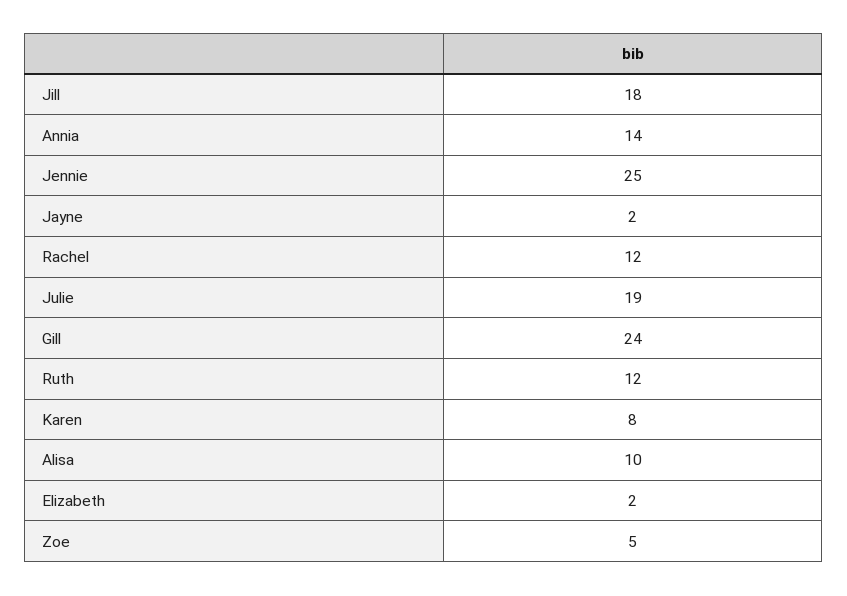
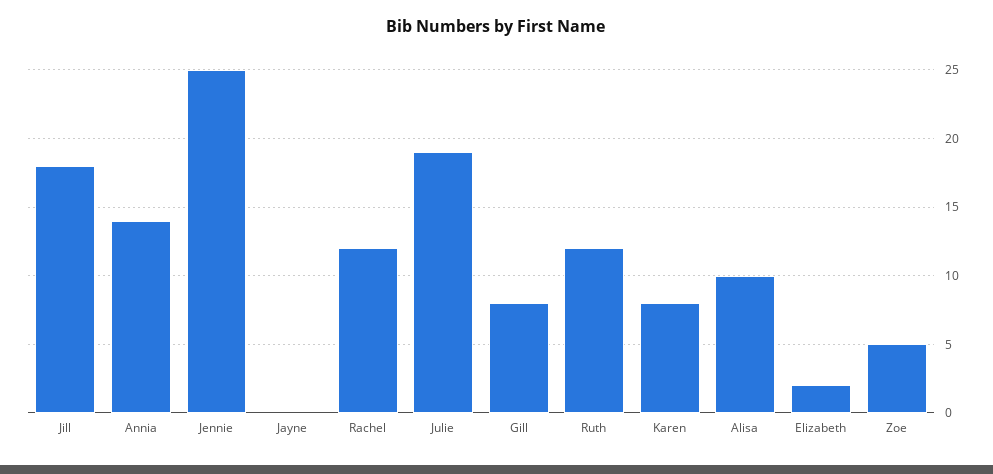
Jayne: 2 -> 0
Gill: 24 -> 8

